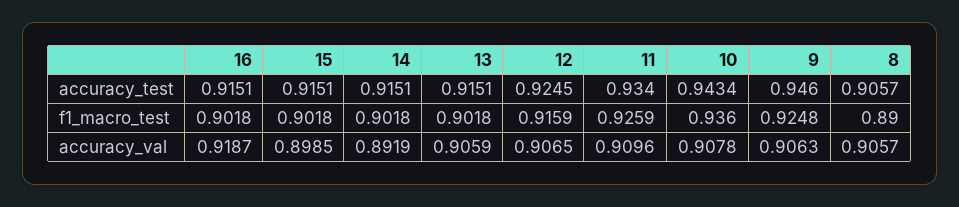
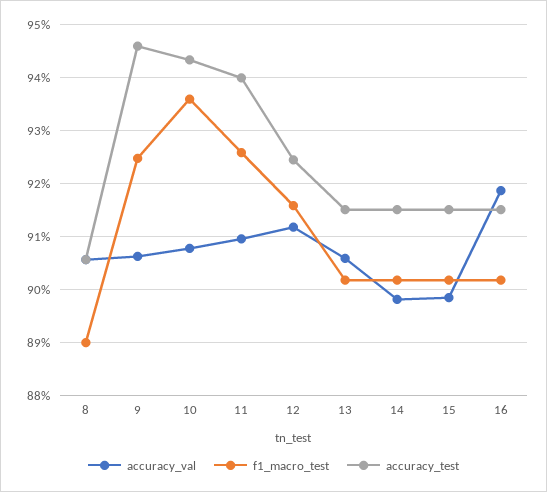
accuracy_test, 11: 0.934 -> 0.94
accuracy_val, 14: 0.8919 -> 0.898
accuracy_val, 12: 0.9065 -> 0.912

